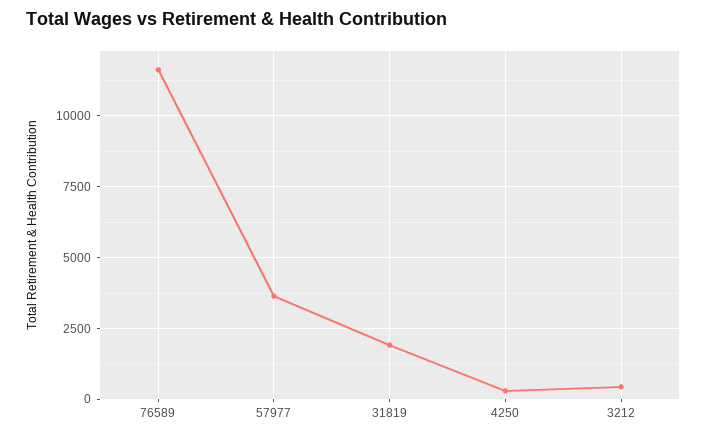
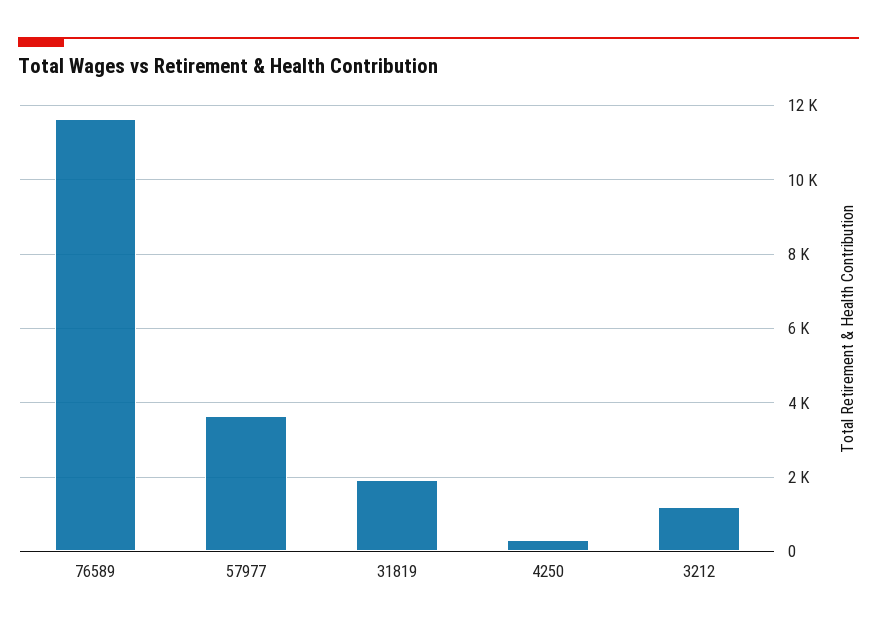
3212: 500 -> 1200

